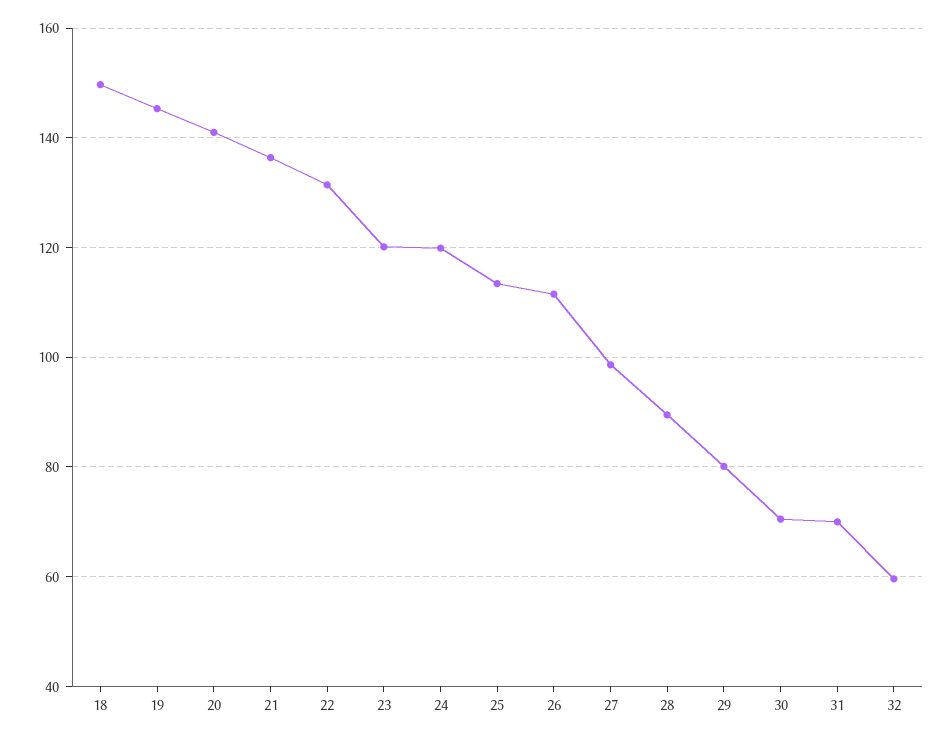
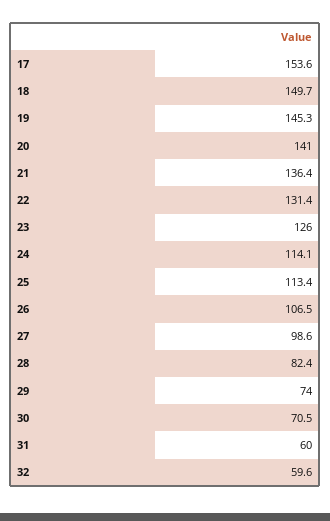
23: 120 -> 126
24: 120 -> 114.1
26: 112 -> 106.5
28: 90 -> 82.4
29: 80 -> 74
31: 70 -> 60
17: none -> 153.6

